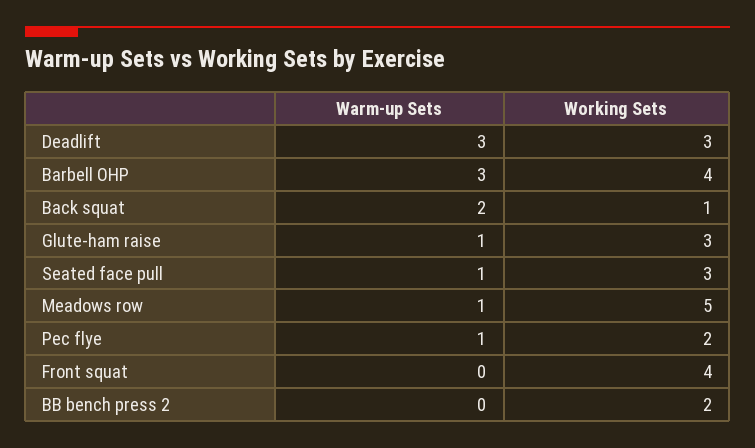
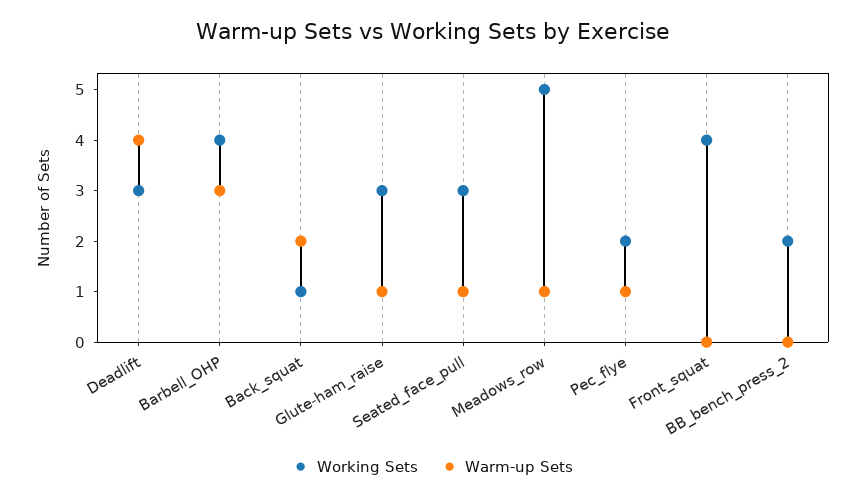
Warm-up Sets, Deadlift: 3 -> 4

